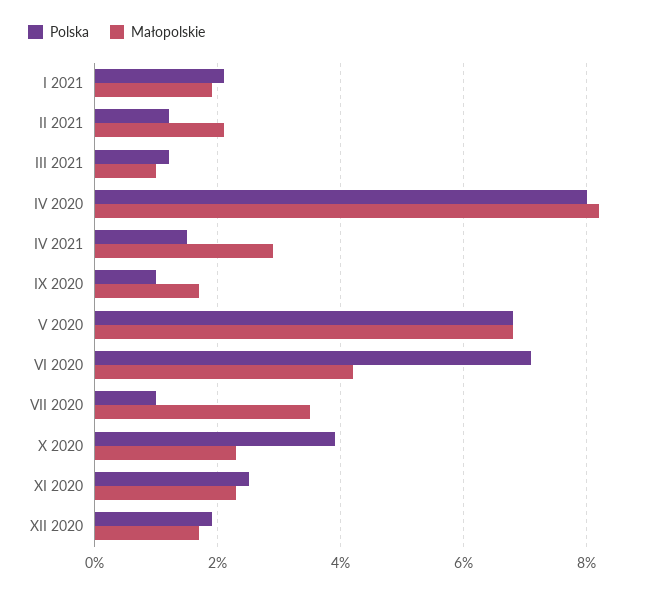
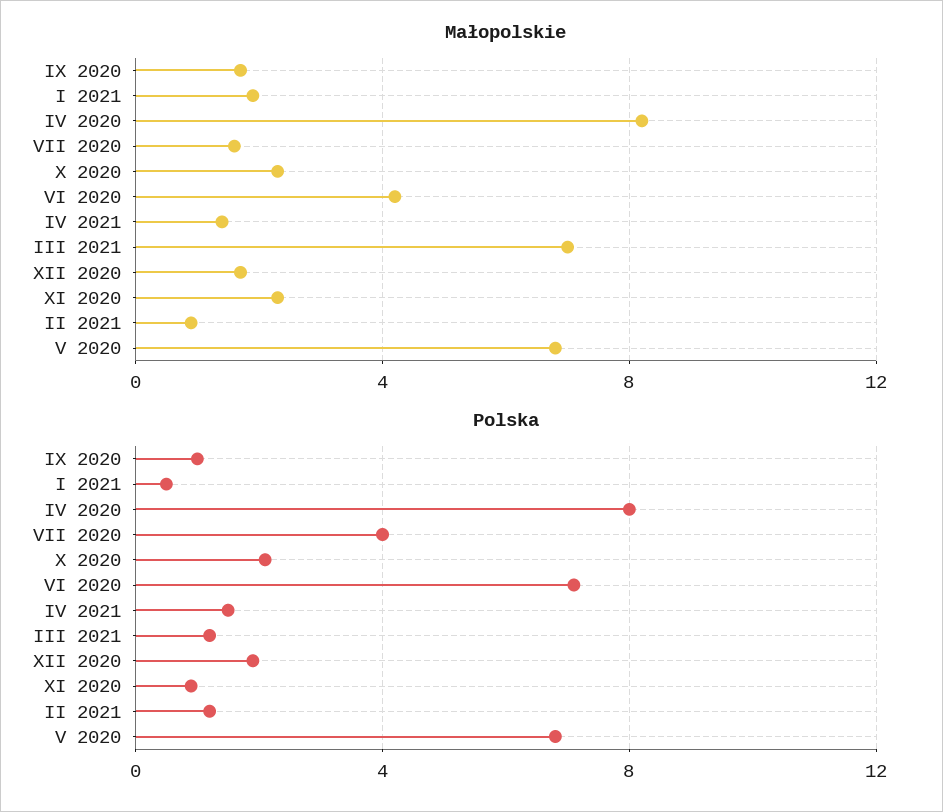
Polska, I 2021: 2 -> 0.5
Małopolskie, II 2021: 2 -> 1
Małopolskie, III 2021: 1 -> 7
Małopolskie, IV 2021: 3 -> 1.5
Polska, VII 2020: 1 -> 4
Małopolskie, VII 2020: 3.5 -> 1.5
Polska, X 2020: 4 -> 2
Polska, XI 2020: 2.5 -> 1

